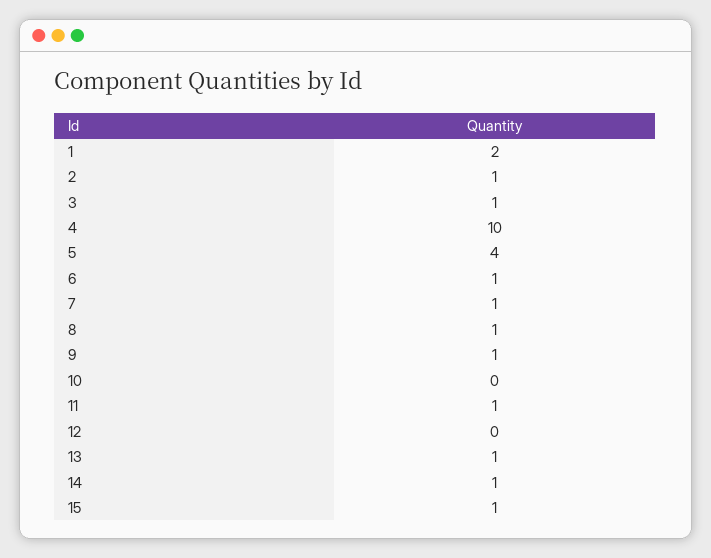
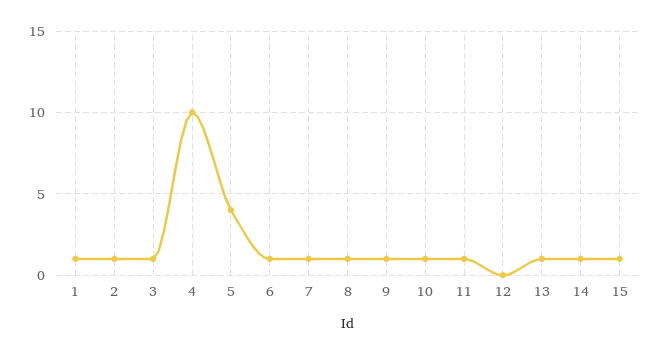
1: 2 -> 1
10: 0 -> 1

